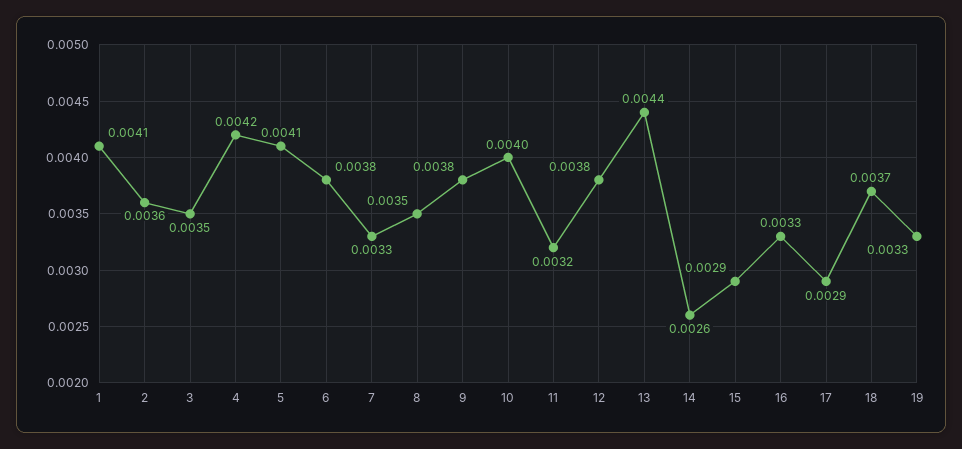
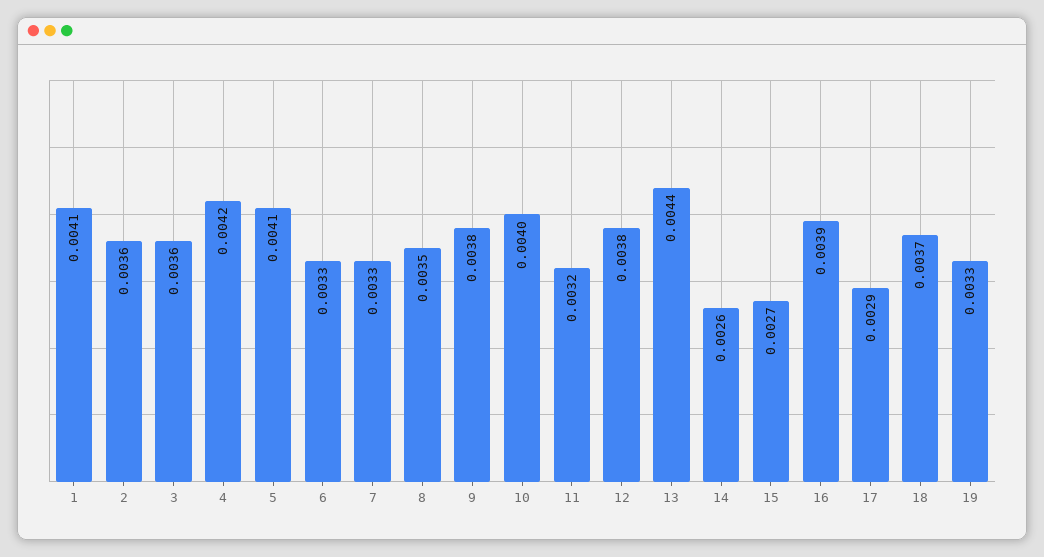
3: 0.0035 -> 0.0036
6: 0.0038 -> 0.0033
15: 0.0029 -> 0.0027
16: 0.0033 -> 0.0039

